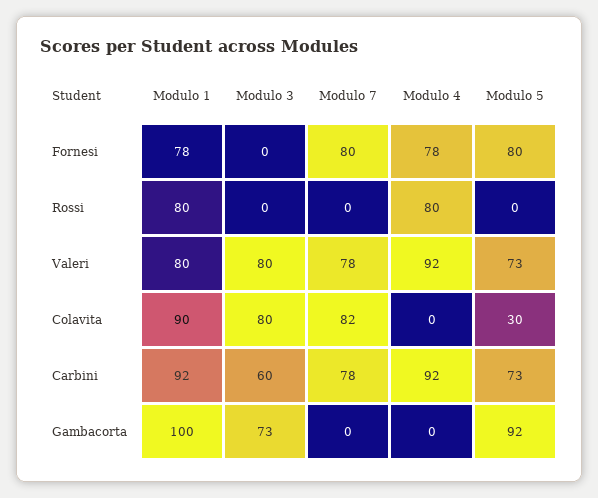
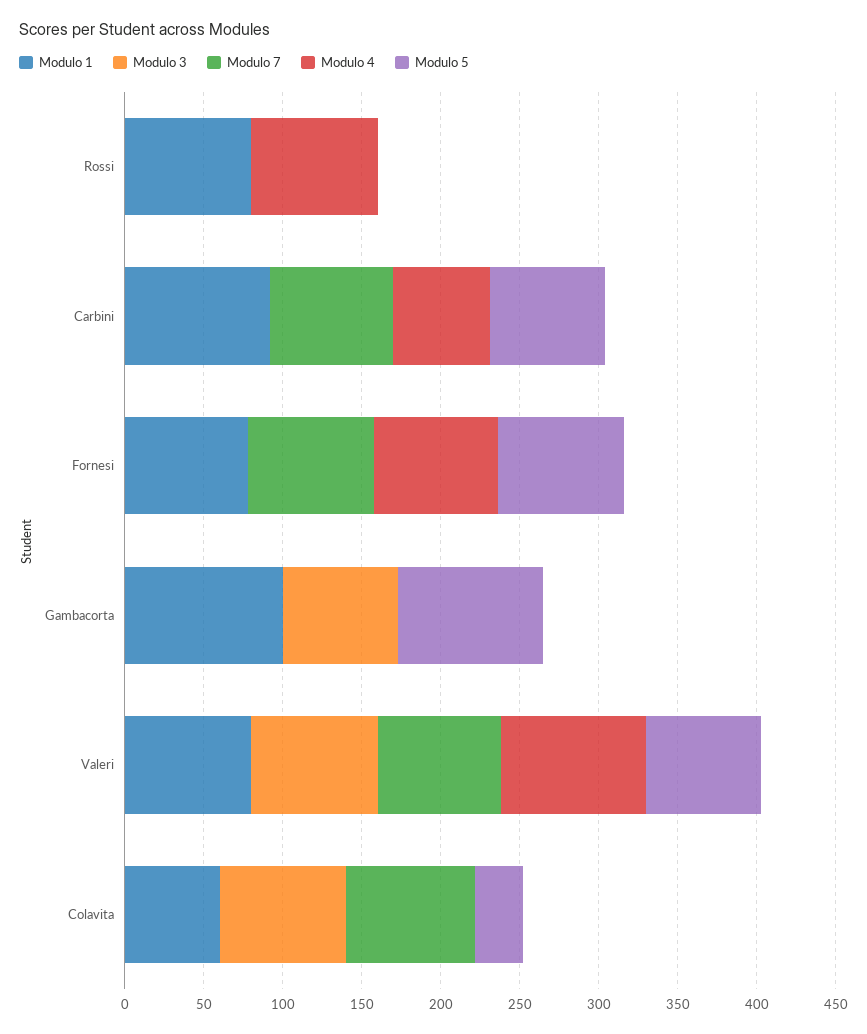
Modulo 1, Colavita: 90 -> 60
Modulo 3, Carbini: 60 -> 0
Modulo 4, Carbini: 92 -> 60

